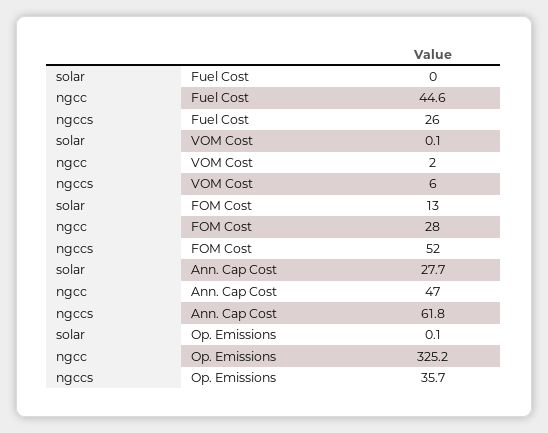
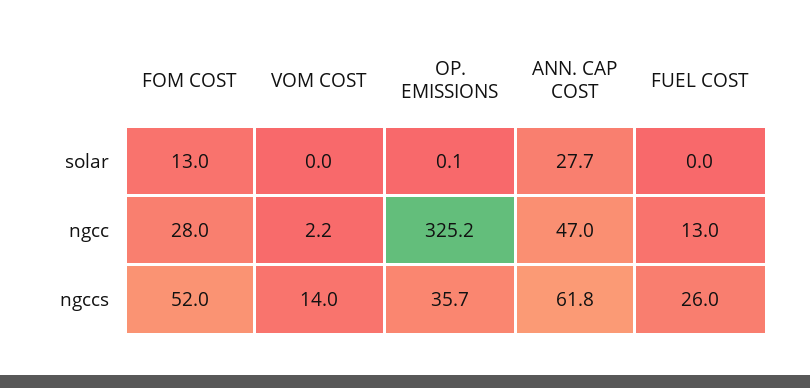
ngcc, Fuel Cost: 44.6 -> 13
solar, VOM Cost: 0.1 -> 0
ngcc, VOM Cost: 2 -> 2.2
ngccs, VOM Cost: 6 -> 14

